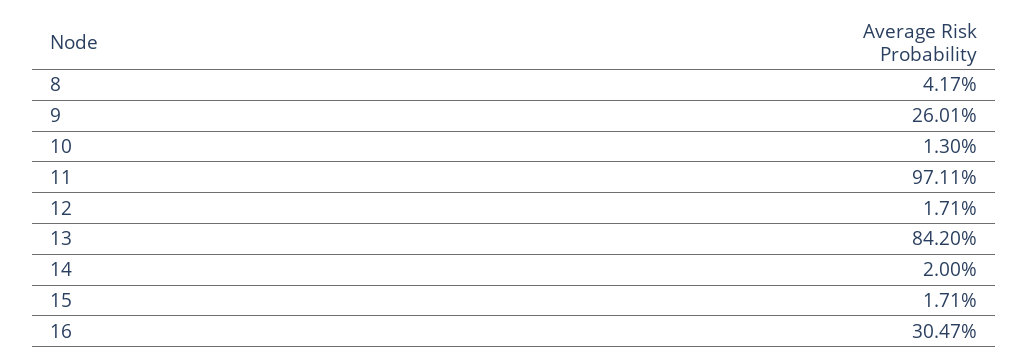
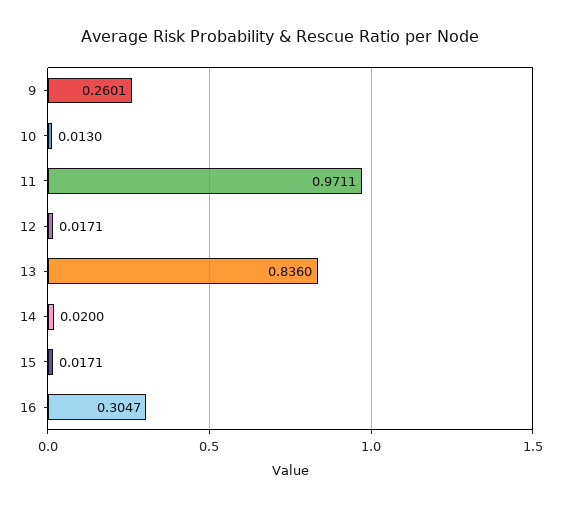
8: 0.0417 -> none
13: 0.842 -> 0.836

